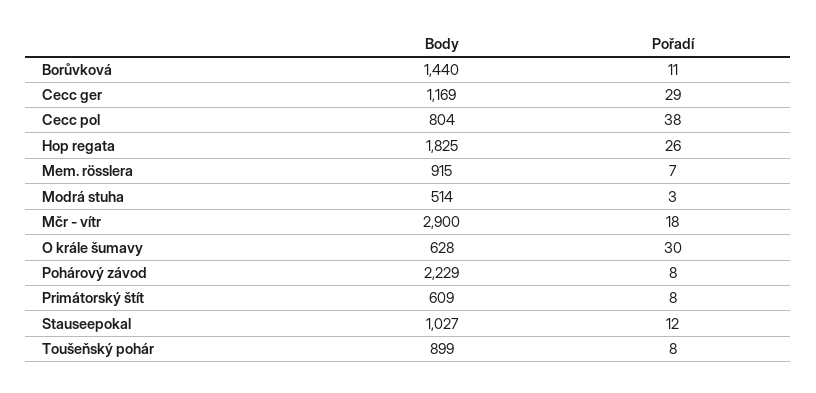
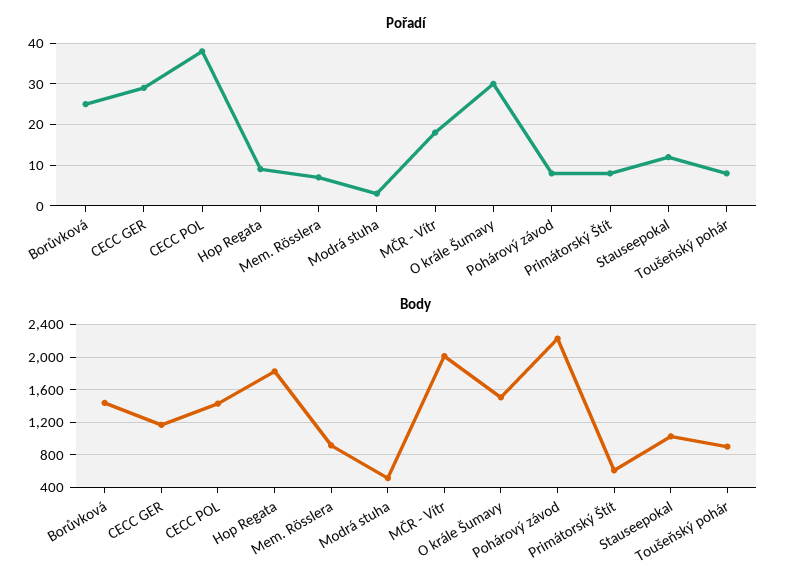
Pořadí, Borůvková: 11 -> 25
Body, Cecc pol: 804 -> 1400
Pořadí, Hop regata: 26 -> 10
Body, Mčr - vítr: 2900 -> 2000
Body, O krále šumavy: 628 -> 1500

